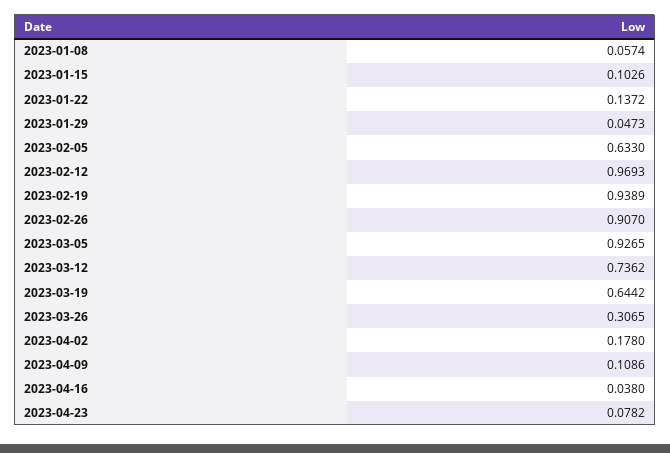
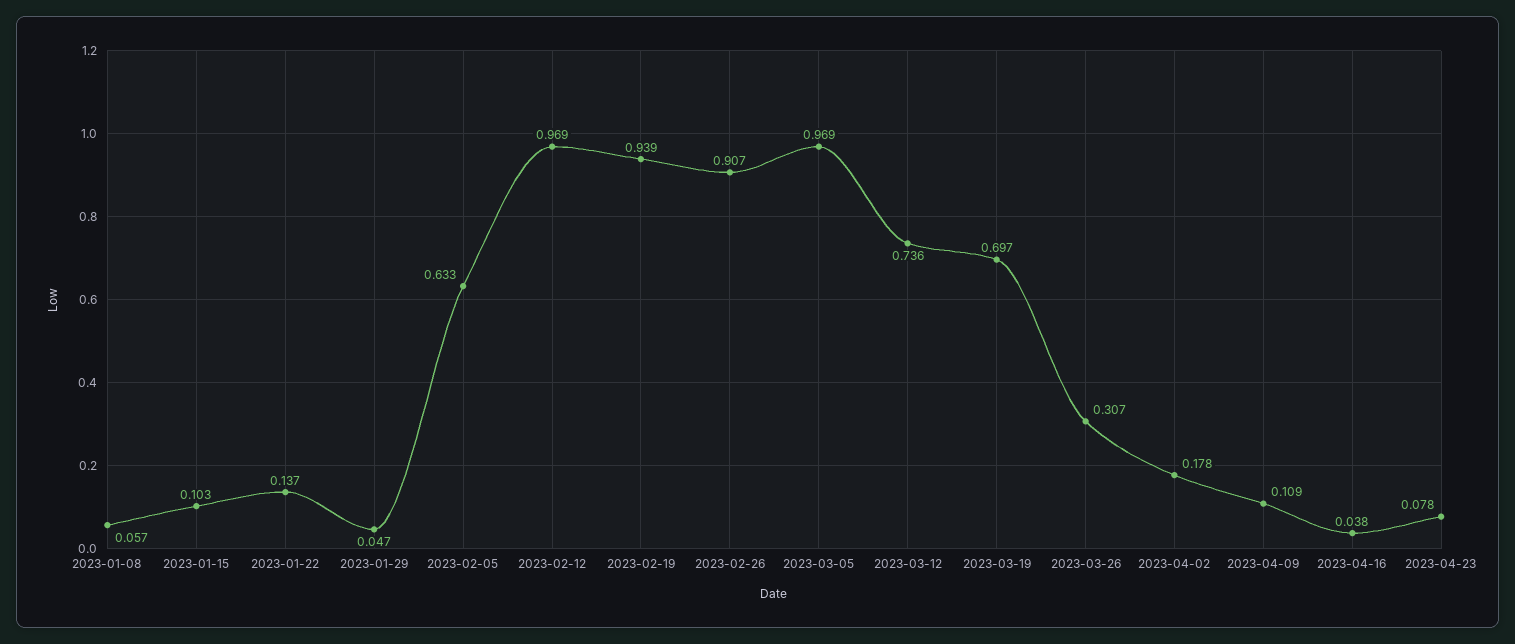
2023-03-05: 0.9265 -> 0.969
2023-03-19: 0.6442 -> 0.697

